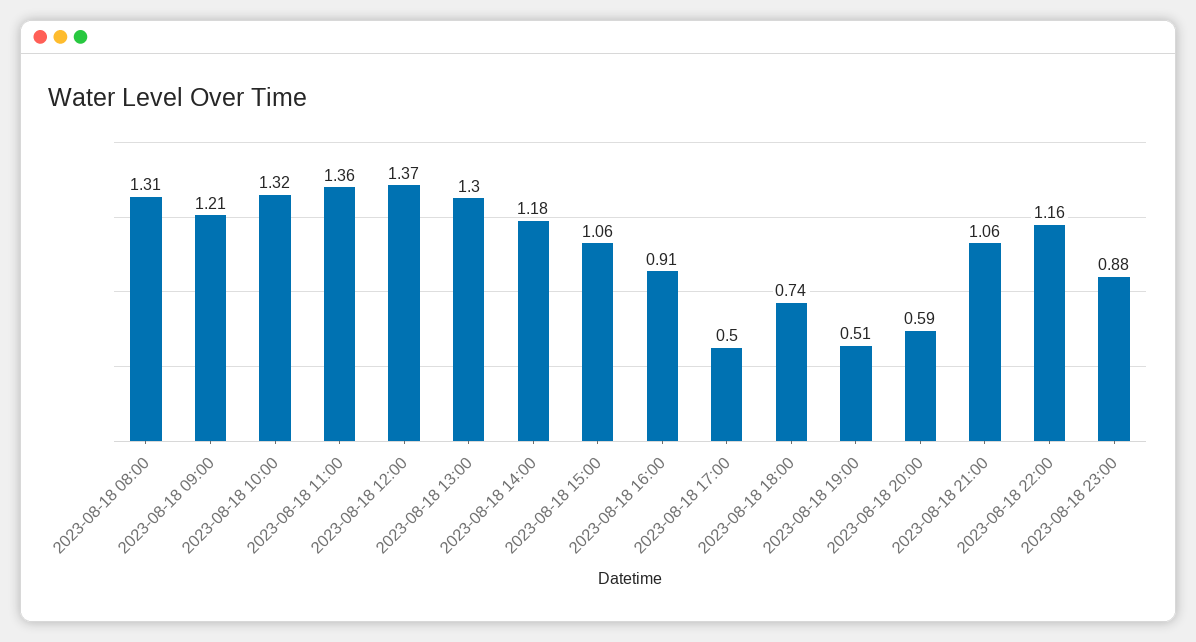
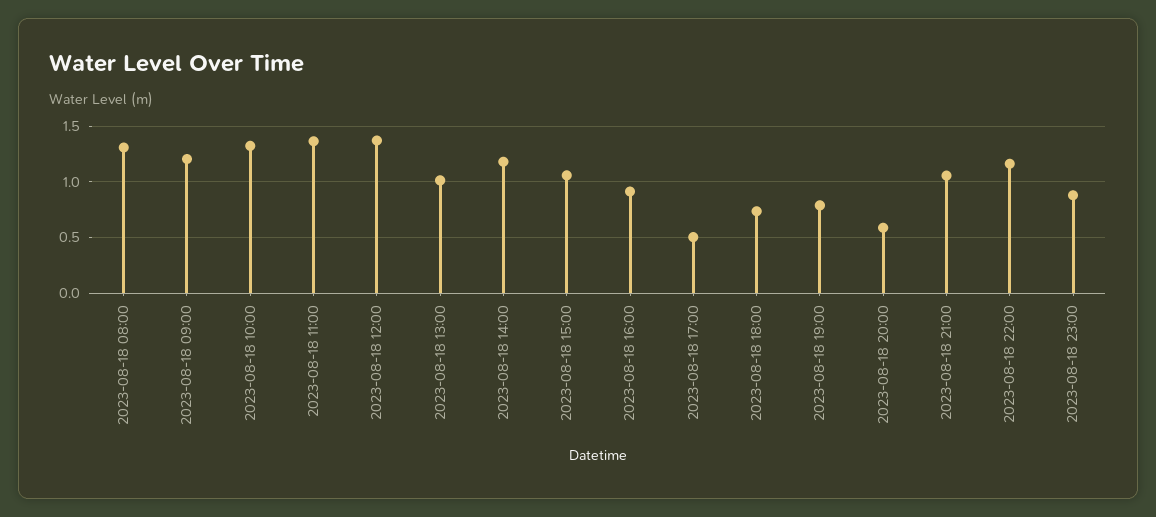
2023-08-18 13:00: 1.3 -> 1
2023-08-18 19:00: 0.51 -> 0.8

